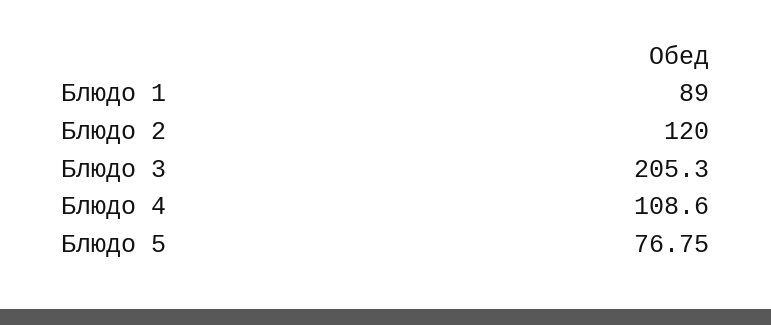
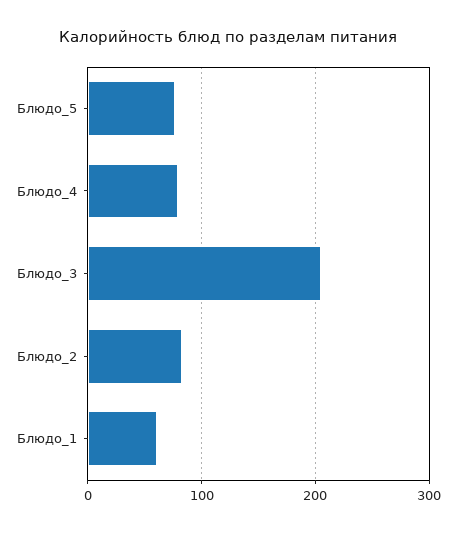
Блюдо 1: 89 -> 60
Блюдо 2: 120 -> 80
Блюдо 4: 108.6 -> 80

